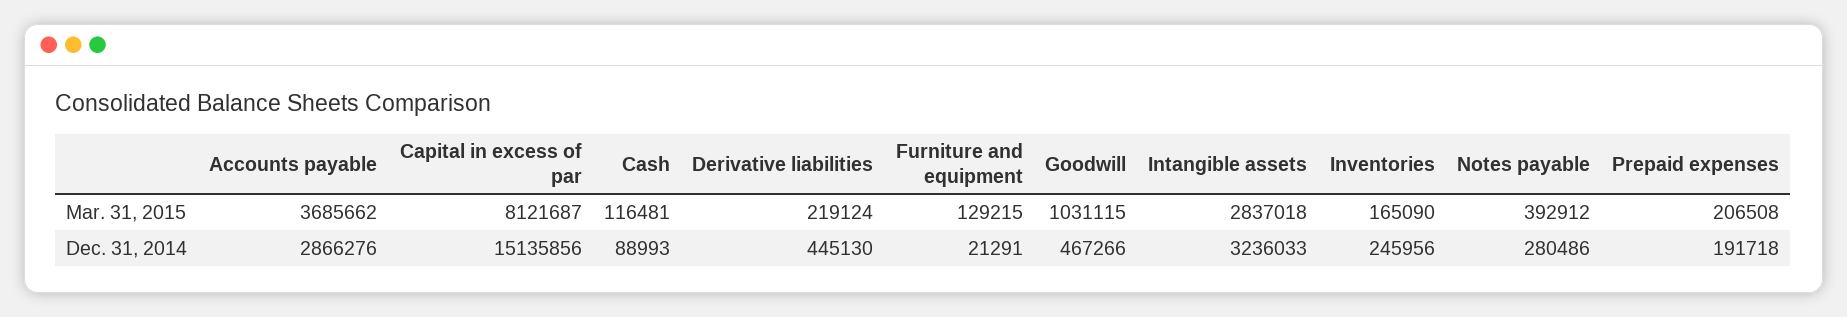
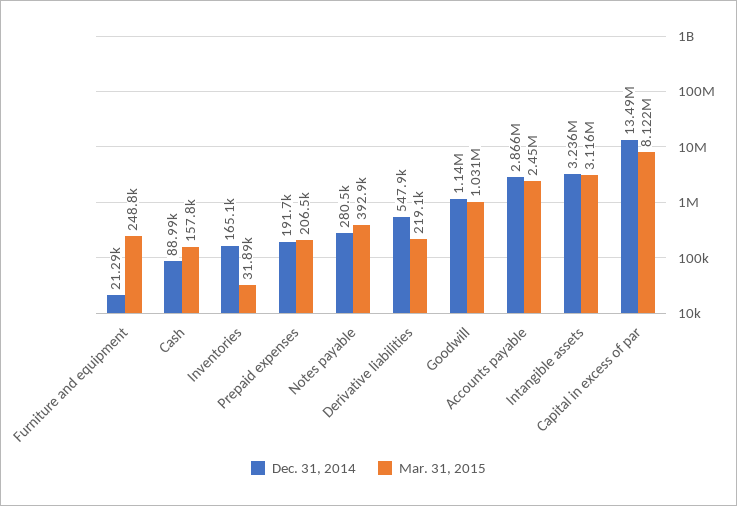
Mar. 31, 2015, Accounts payable: 3685662 -> 2450000
Mar. 31, 2015, Cash: 116481 -> 157800
Mar. 31, 2015, Furniture and equipment: 129215 -> 248800
Mar. 31, 2015, Intangible assets: 2837018 -> 3116000
Mar. 31, 2015, Inventories: 165090 -> 31890
Dec. 31, 2014, Capital in excess of par: 15135856 -> 13490000
Dec. 31, 2014, Derivative liabilities: 445130 -> 547900
Dec. 31, 2014, Goodwill: 467266 -> 1140000
Dec. 31, 2014, Inventories: 245956 -> 165100

